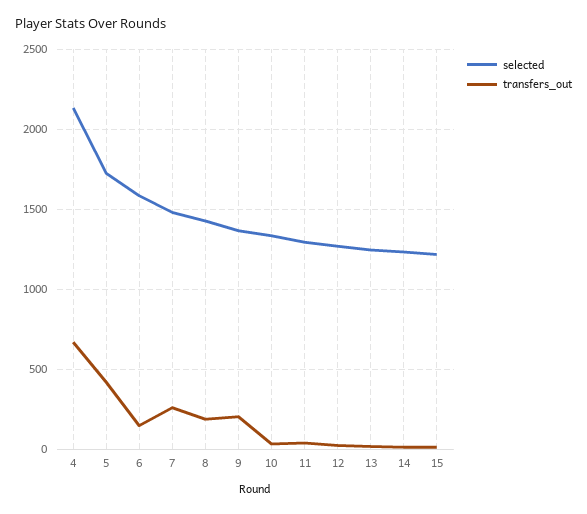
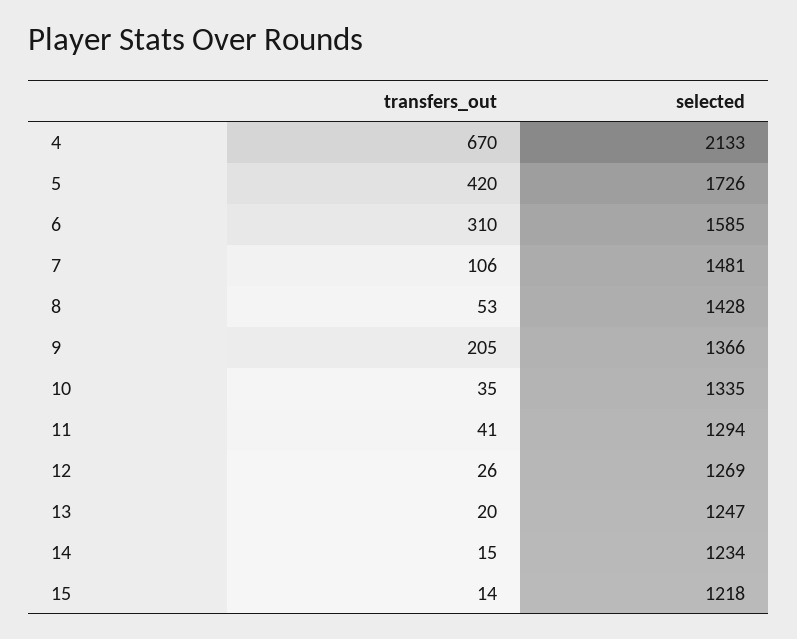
transfers_out, 6: 150 -> 310
transfers_out, 7: 250 -> 106
transfers_out, 8: 200 -> 53

